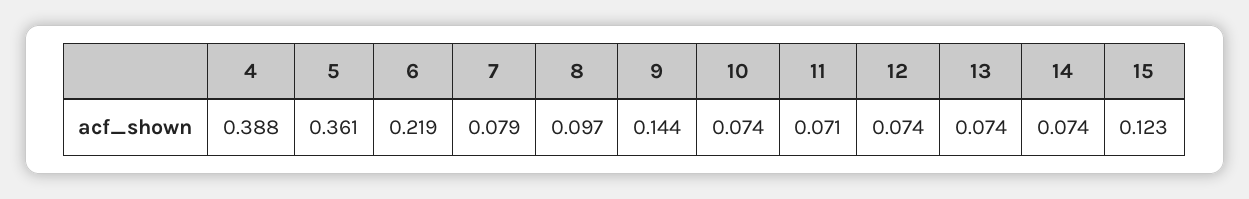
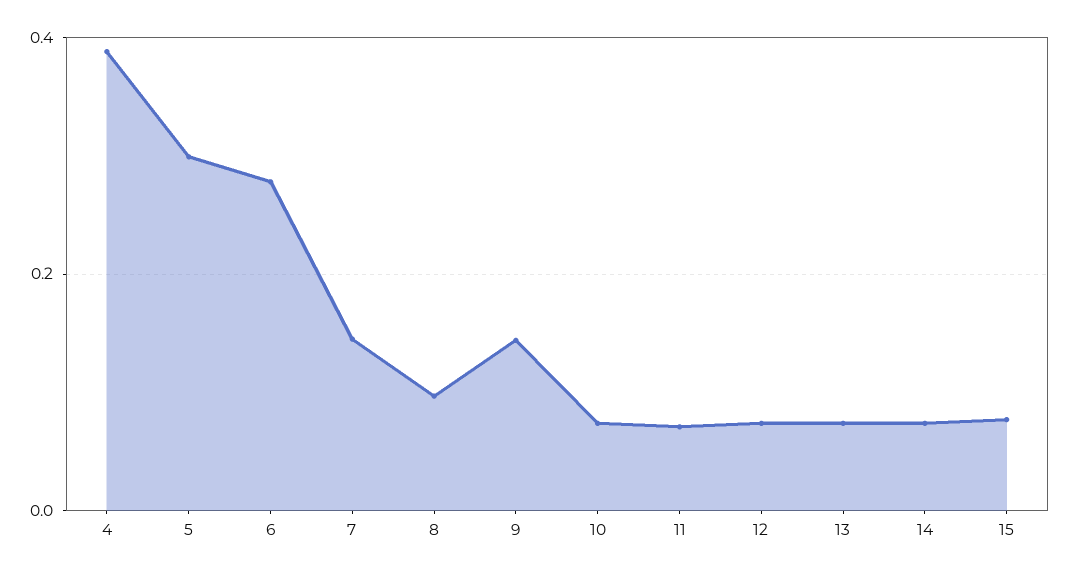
5: 0.361 -> 0.3
6: 0.219 -> 0.28
7: 0.079 -> 0.14
15: 0.123 -> 0.08

